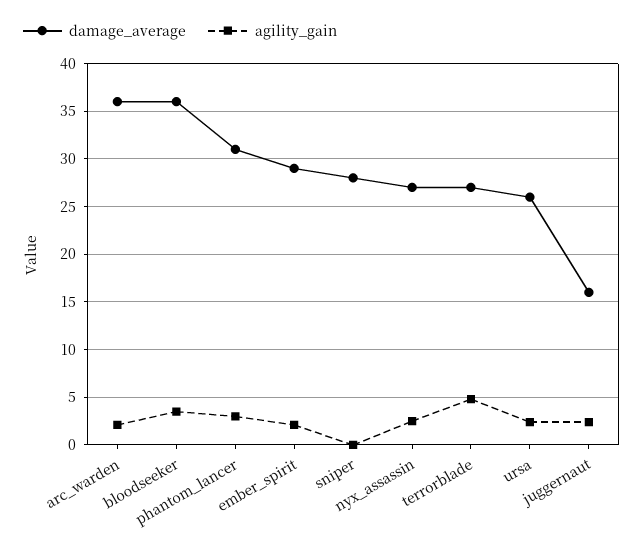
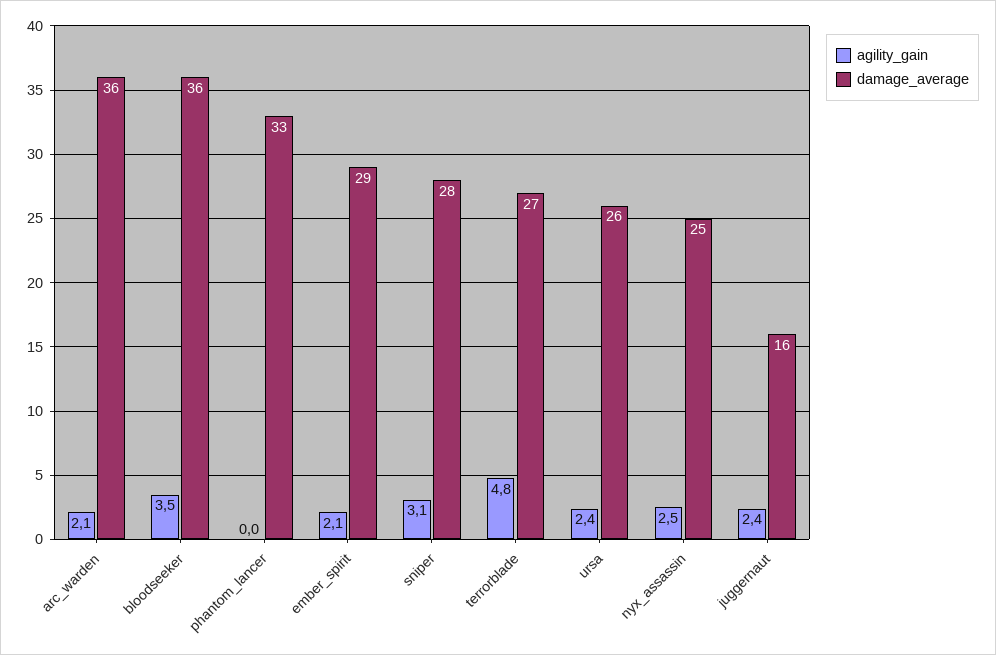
damage_average, phantom_lancer: 31 -> 33
agility_gain, phantom_lancer: 3 -> 0
agility_gain, sniper: 0 -> 3.1
damage_average, nyx_assassin: 27 -> 25

